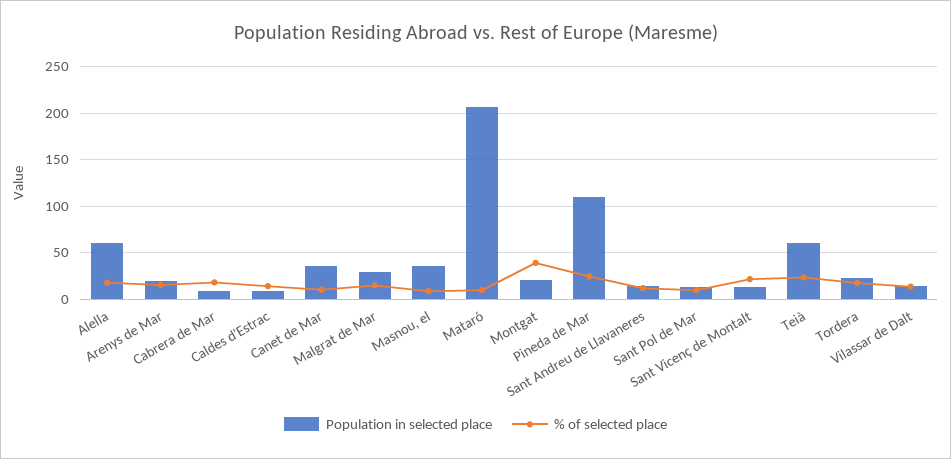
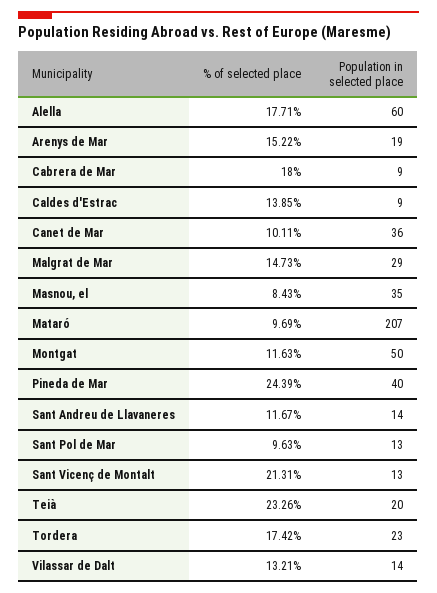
Population in selected place, Montgat: 20 -> 50
% of selected place, Montgat: 40 -> 11.63
Population in selected place, Pineda de Mar: 110 -> 40
Population in selected place, Teià: 60 -> 20

